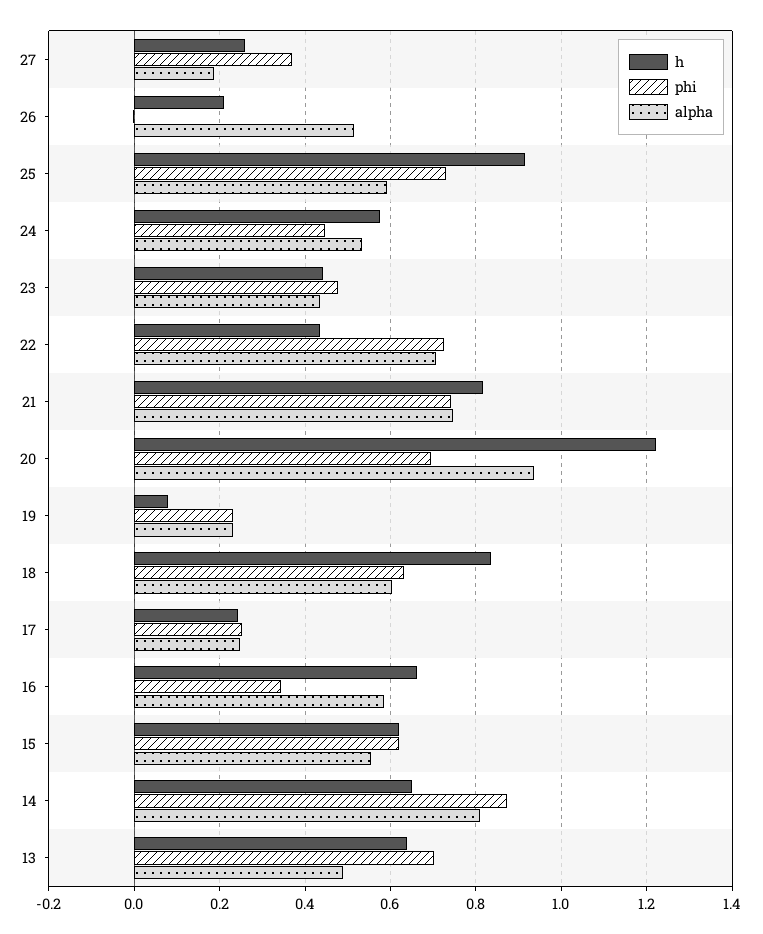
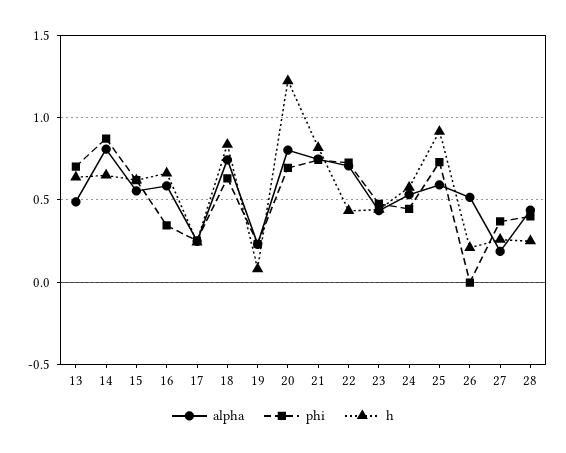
alpha, 20: 0.94 -> 0.8
alpha, 18: 0.6 -> 0.75
alpha, 28: none -> 0.45
phi, 28: none -> 0.4
h, 28: none -> 0.25

